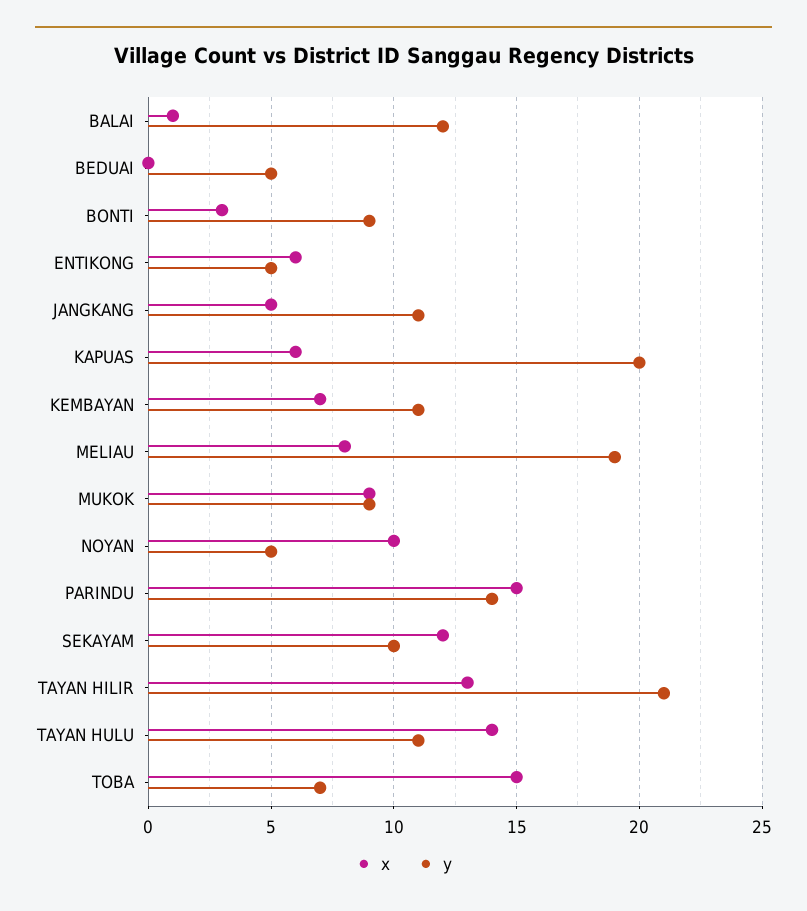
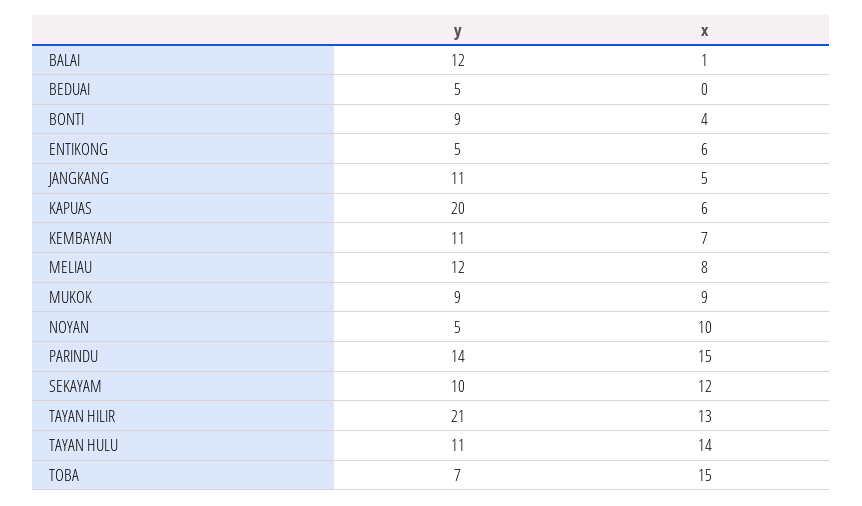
x, BONTI: 3 -> 4
y, MELIAU: 19 -> 12

